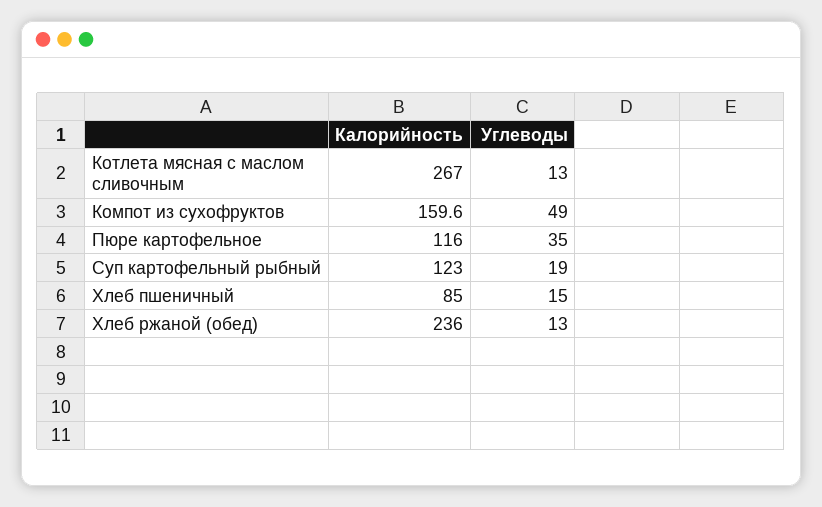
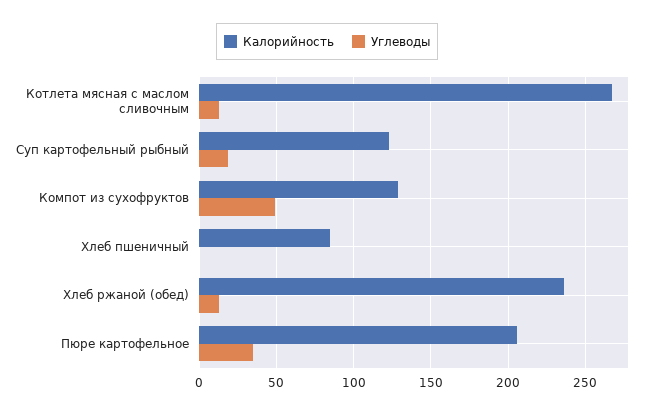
Калорийность, Компот из сухофруктов: 159.6 -> 130
Калорийность, Пюре картофельное: 116 -> 205
Углеводы, Хлеб пшеничный: 15 -> 0

